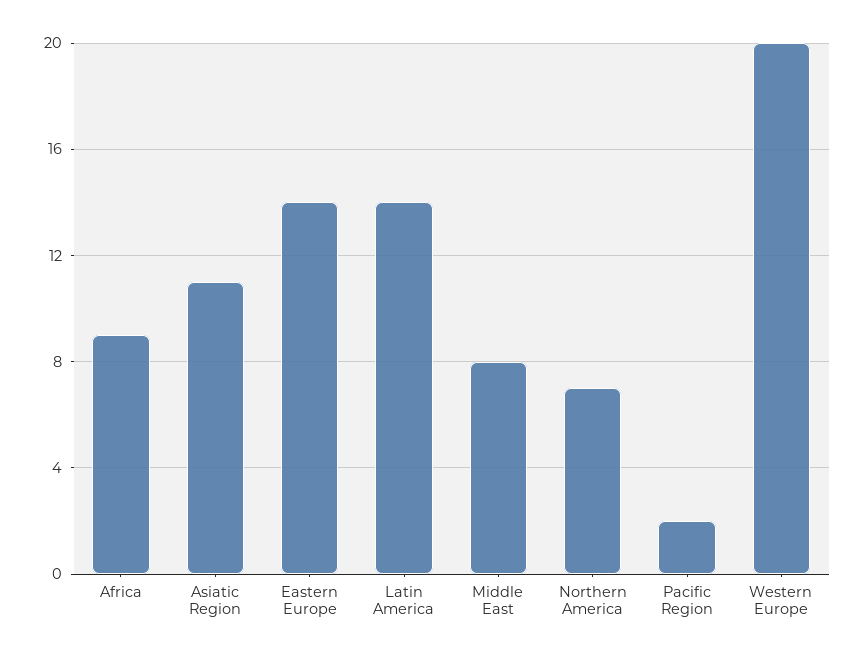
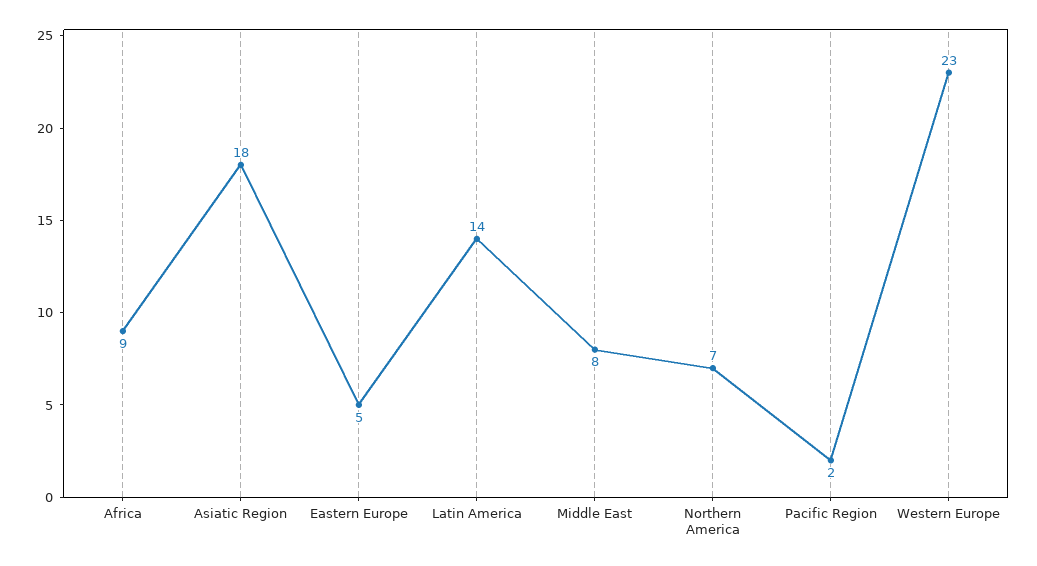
Asiatic Region: 11 -> 18
Eastern Europe: 14 -> 5
Western Europe: 20 -> 23

